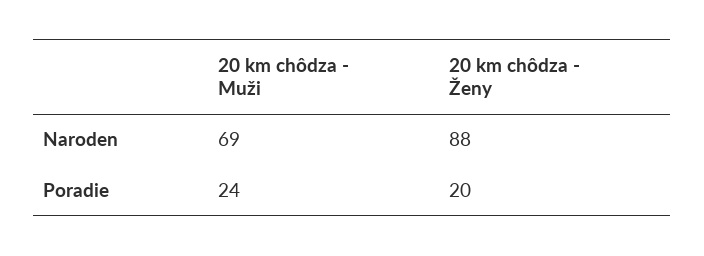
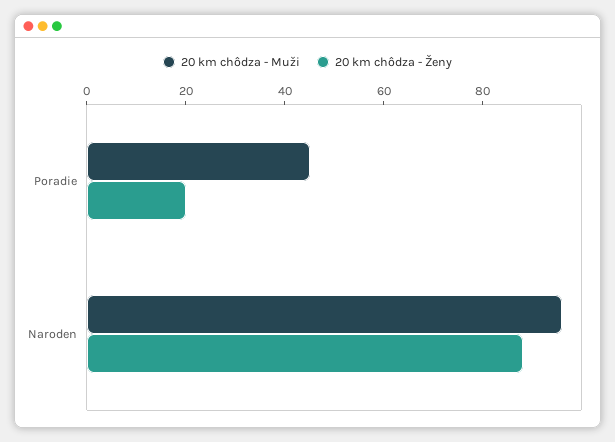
20 km chôdza - Muži, Naroden: 69 -> 95
20 km chôdza - Muži, Poradie: 24 -> 45

